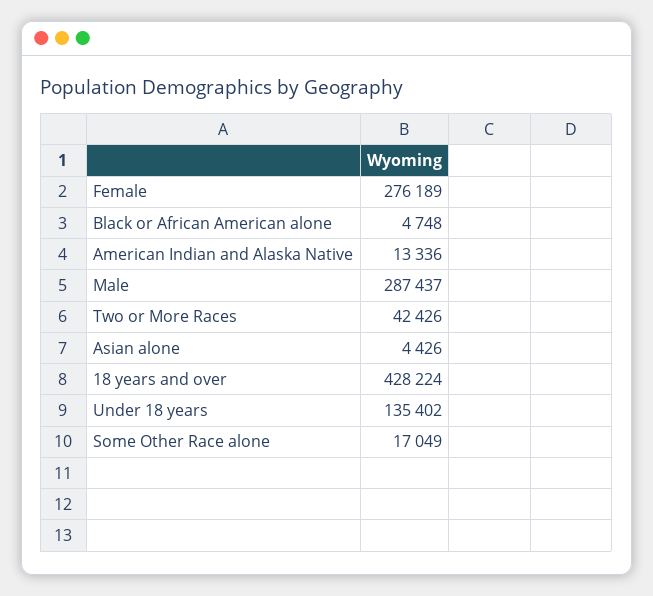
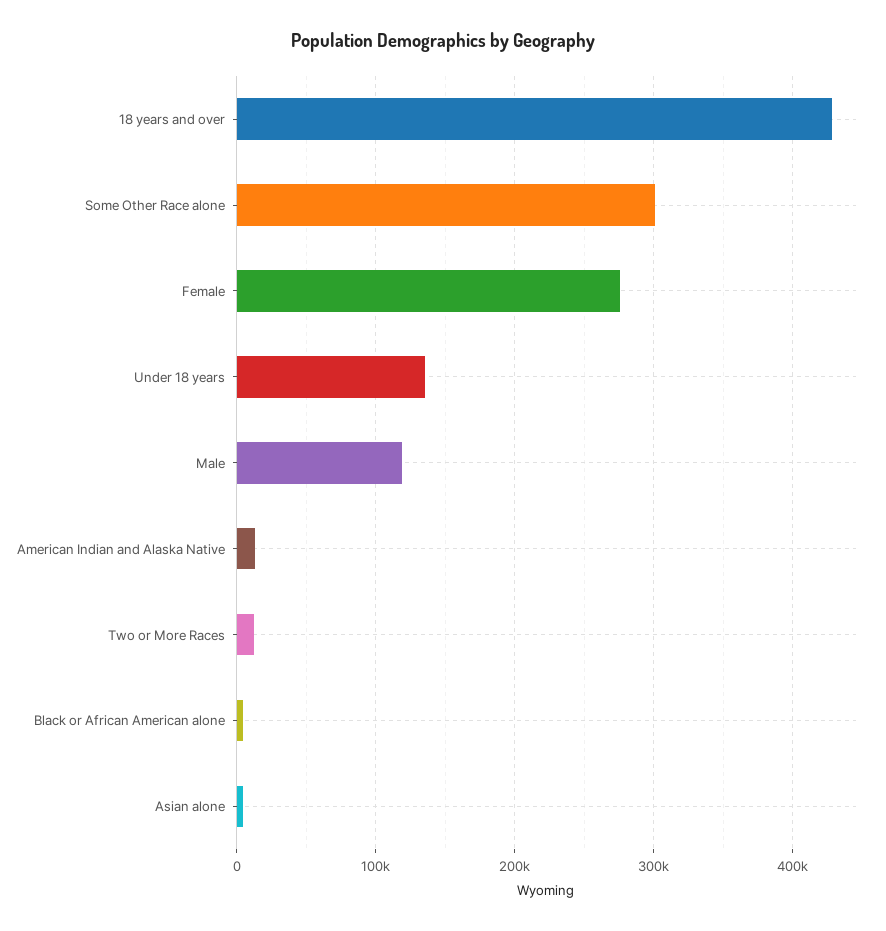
Male: 287437 -> 120000
Two or More Races: 42426 -> 10000
Some Other Race alone: 17049 -> 300000

